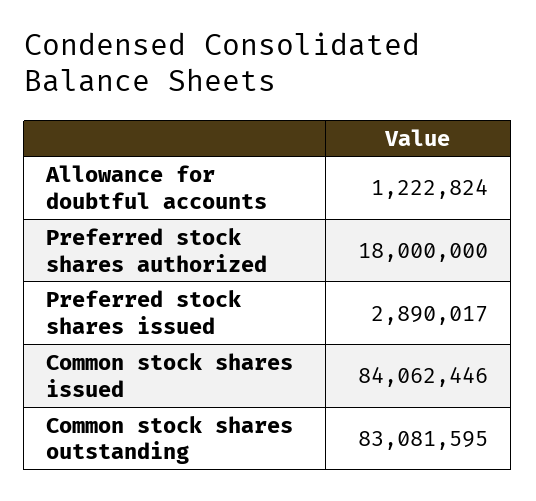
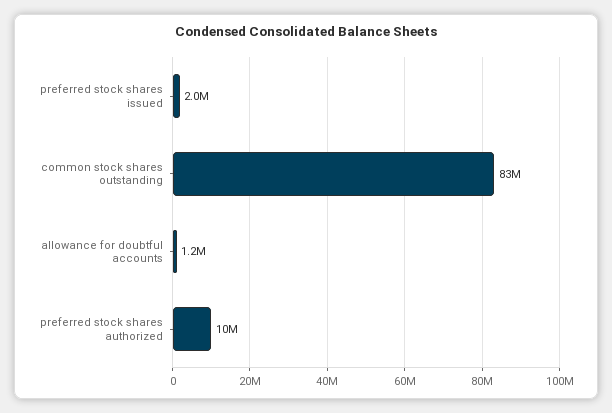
Preferred stock shares authorized: 18000000 -> 10000000
Preferred stock shares issued: 2890017 -> 2000000
Common stock shares issued: 84062446 -> none

